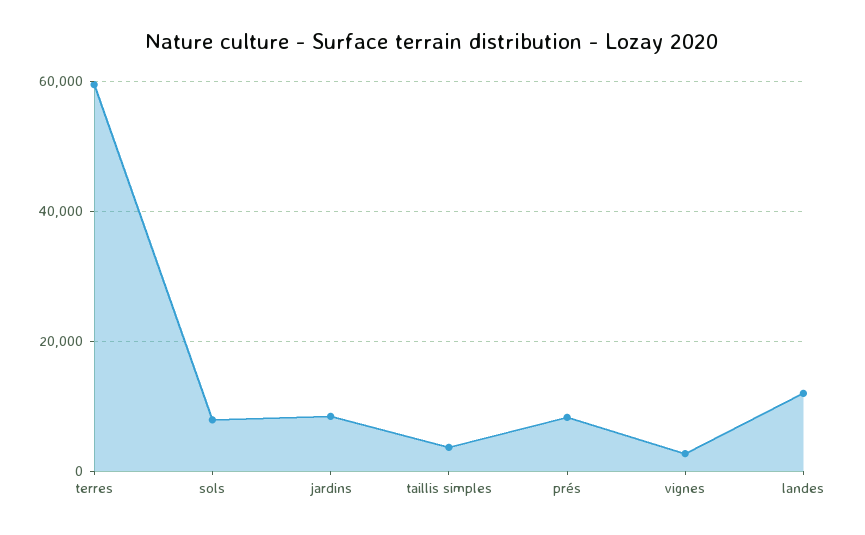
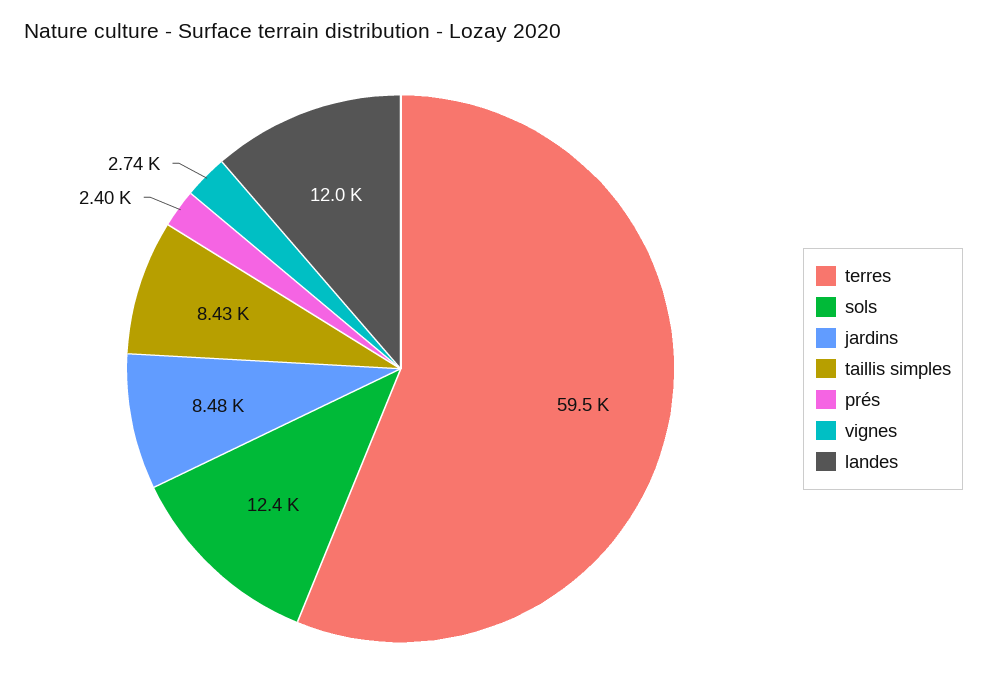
sols: 8000 -> 12400
taillis simples: 4000 -> 8430
prés: 8000 -> 2400

